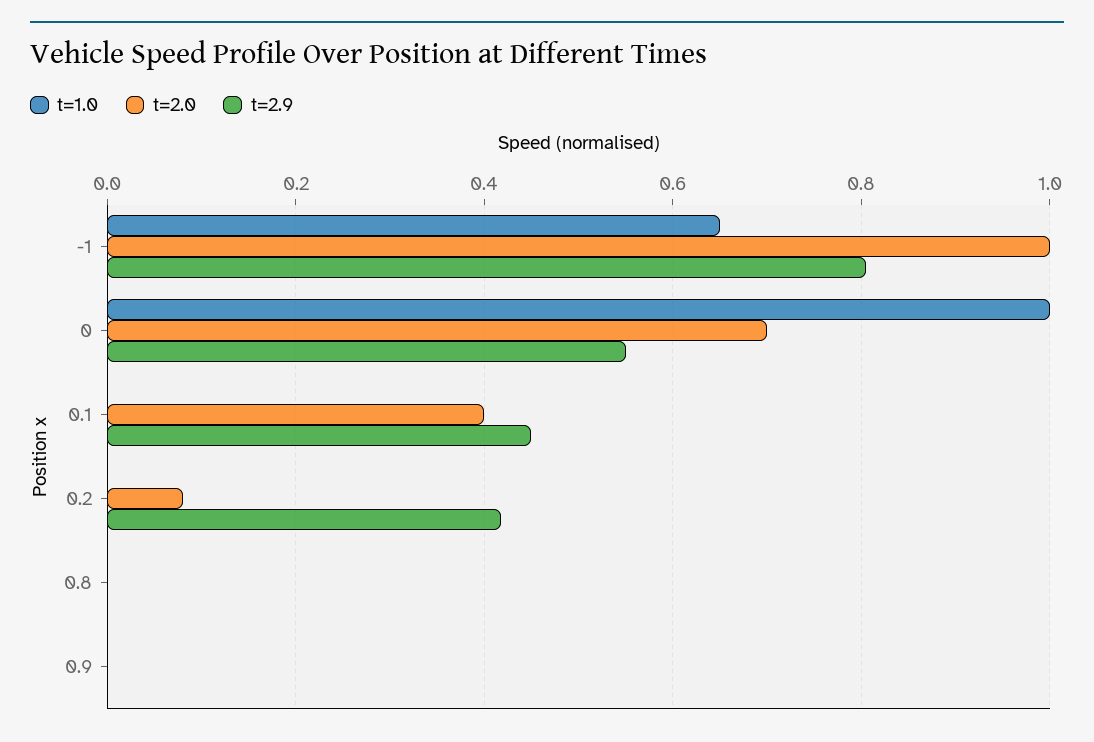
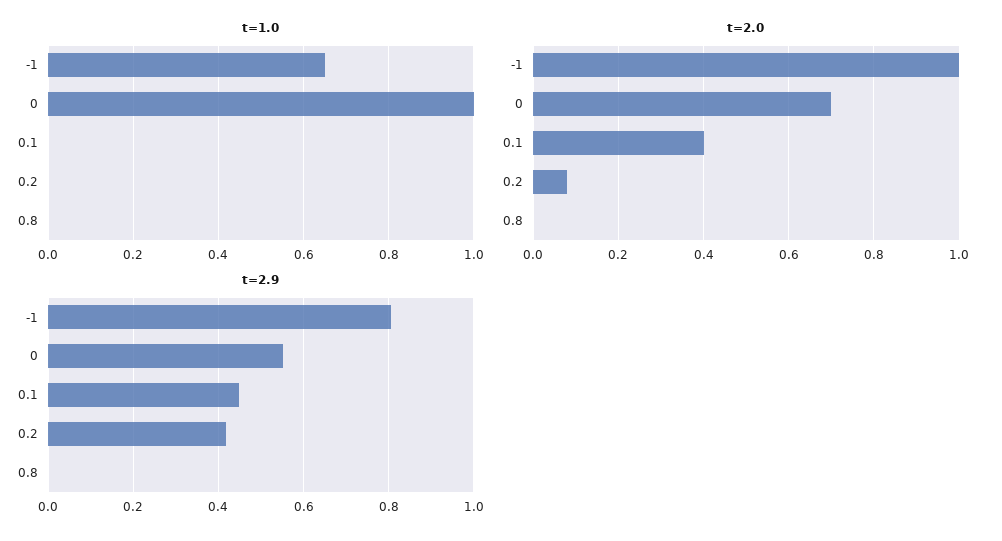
t=1.0, 0.9: 0 -> none
t=2.0, 0.9: 0 -> none
t=2.9, 0.9: 0 -> none

